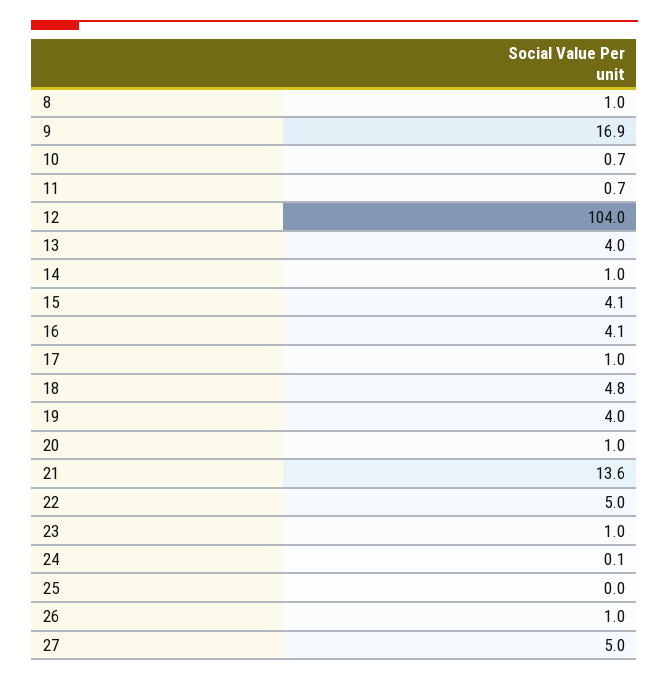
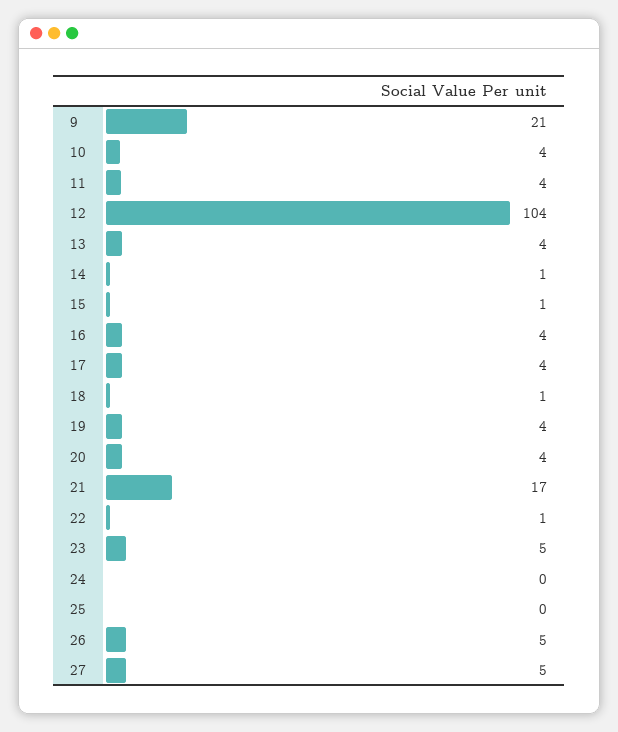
8: 1 -> none
9: 16.9 -> 21
10: 0.7 -> 4
11: 0.7 -> 4
15: 4.1 -> 1
17: 1 -> 4
18: 4.8 -> 1
20: 1 -> 4
21: 13.6 -> 17
22: 5 -> 1
23: 1 -> 5
26: 1 -> 5

